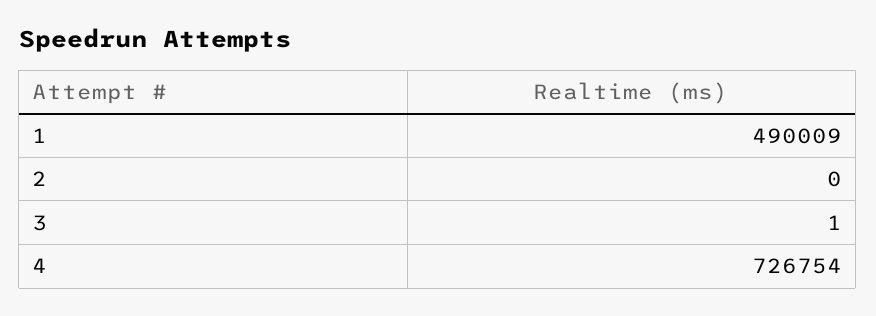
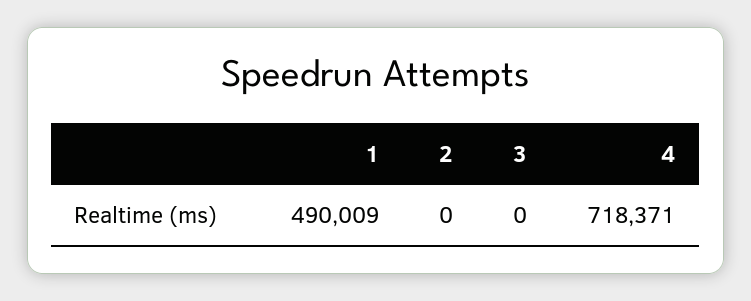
3: 1 -> 0
4: 726754 -> 718371

